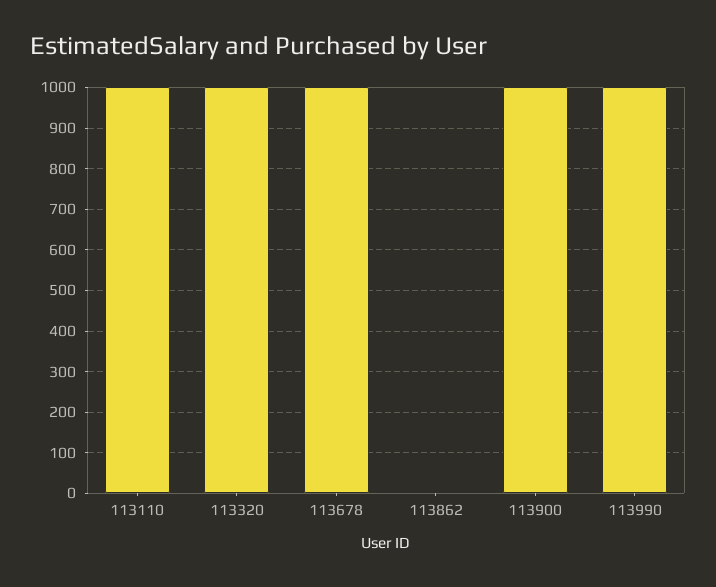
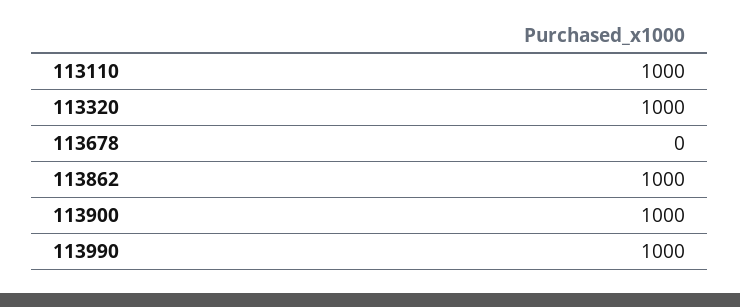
113678: 1000 -> 0
113862: 0 -> 1000

